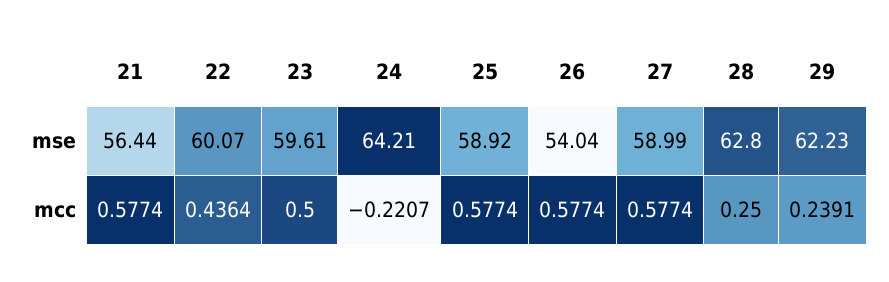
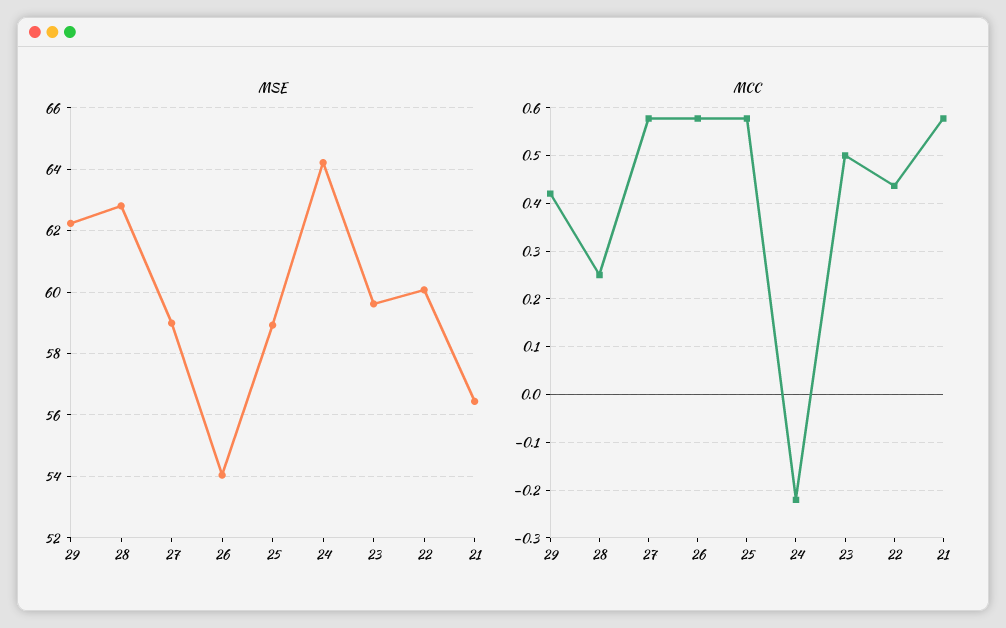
mcc, 29: 0.2391 -> 0.42

